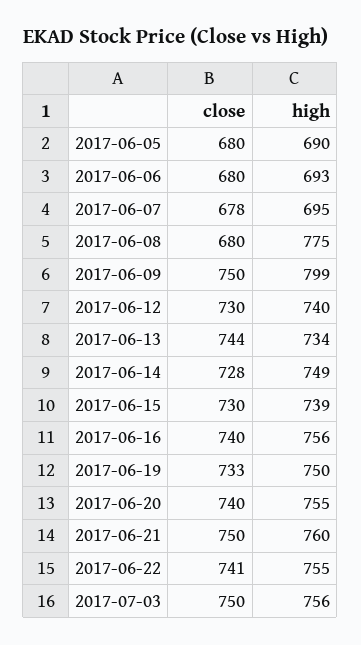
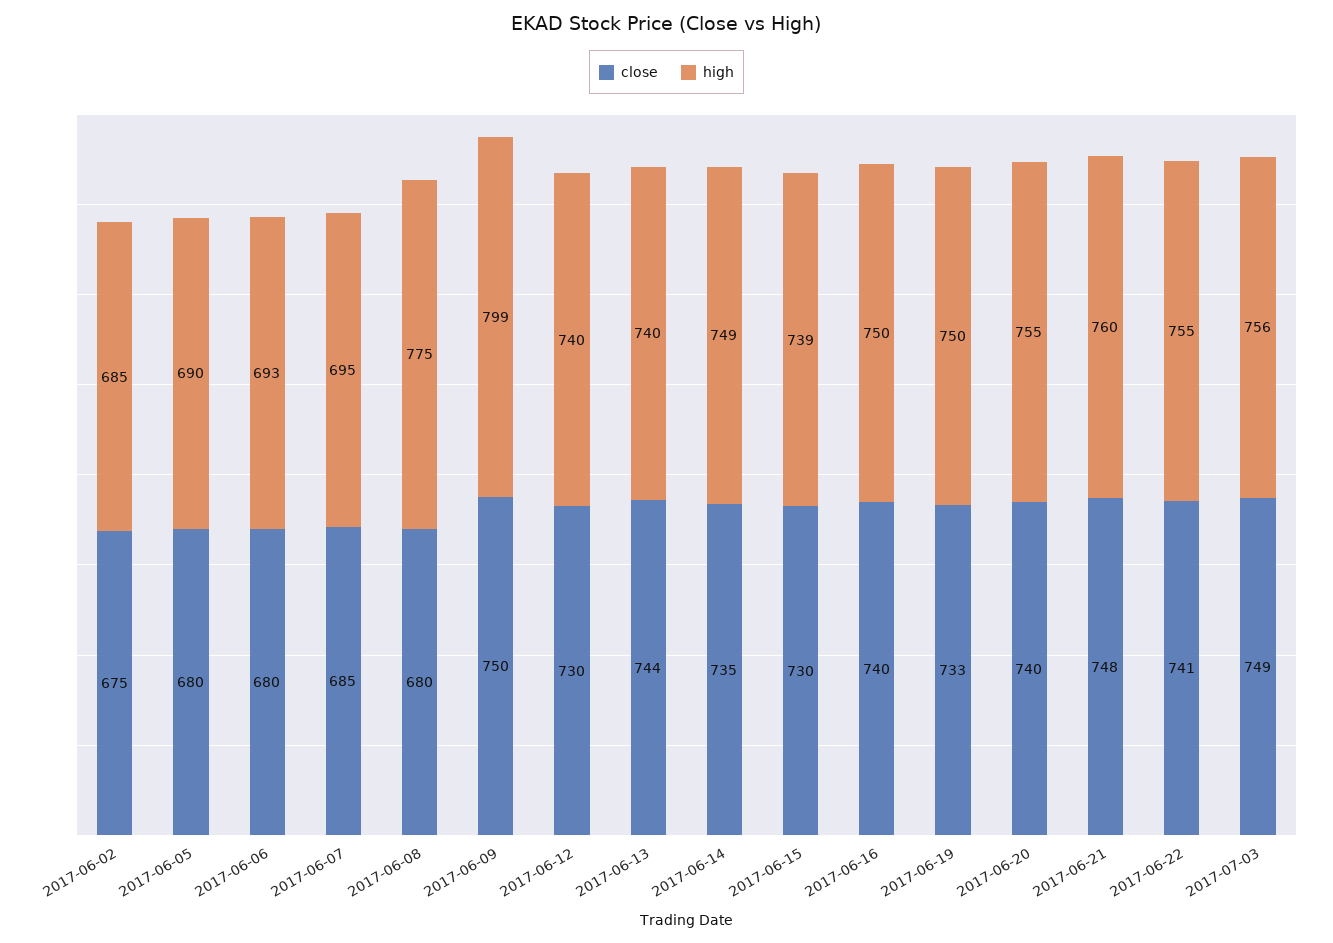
close, 2017-06-07: 678 -> 685
high, 2017-06-13: 734 -> 740
close, 2017-06-14: 728 -> 735
high, 2017-06-16: 756 -> 750
close, 2017-06-21: 750 -> 748
close, 2017-07-03: 750 -> 749
close, 2017-06-02: none -> 675
high, 2017-06-02: none -> 685

